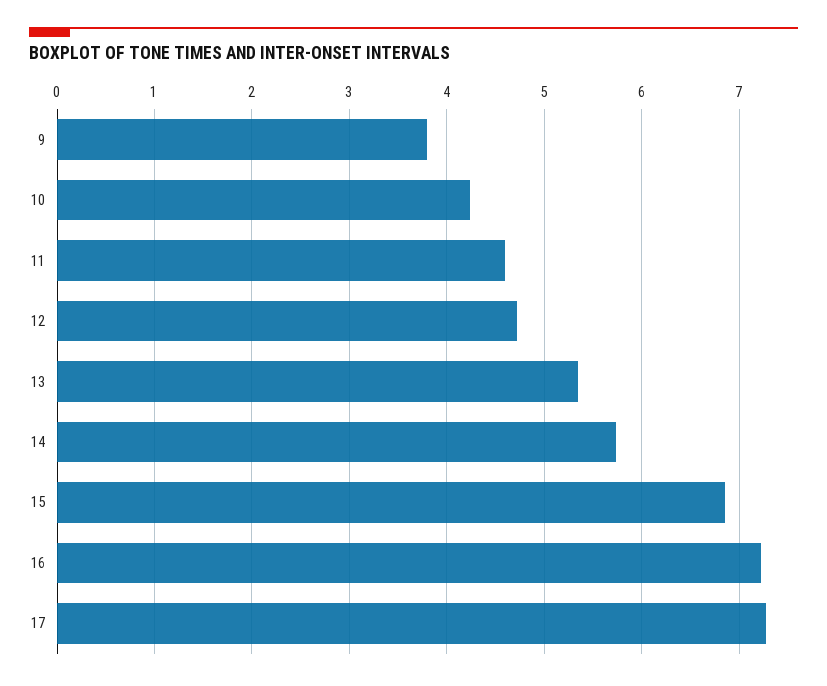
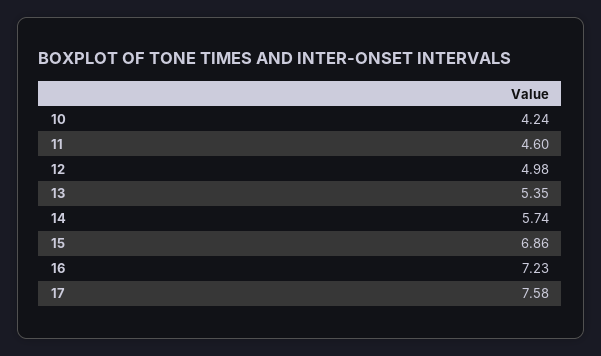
9: 3.8 -> none
12: 4.7 -> 4.98
17: 7.3 -> 7.58

